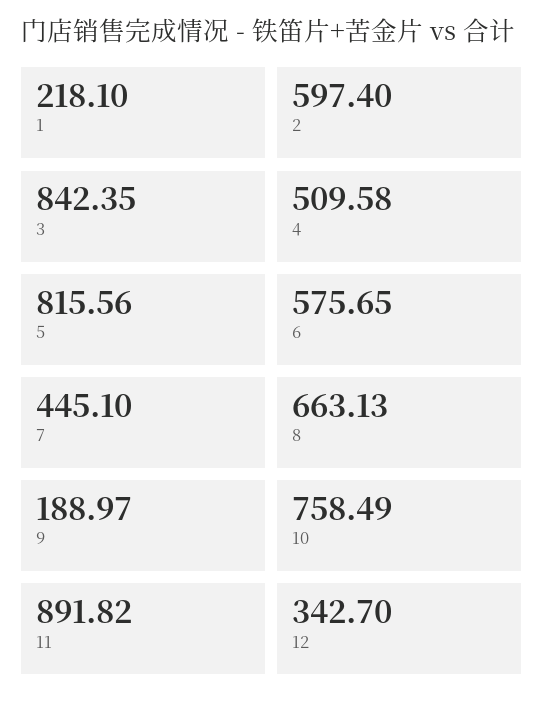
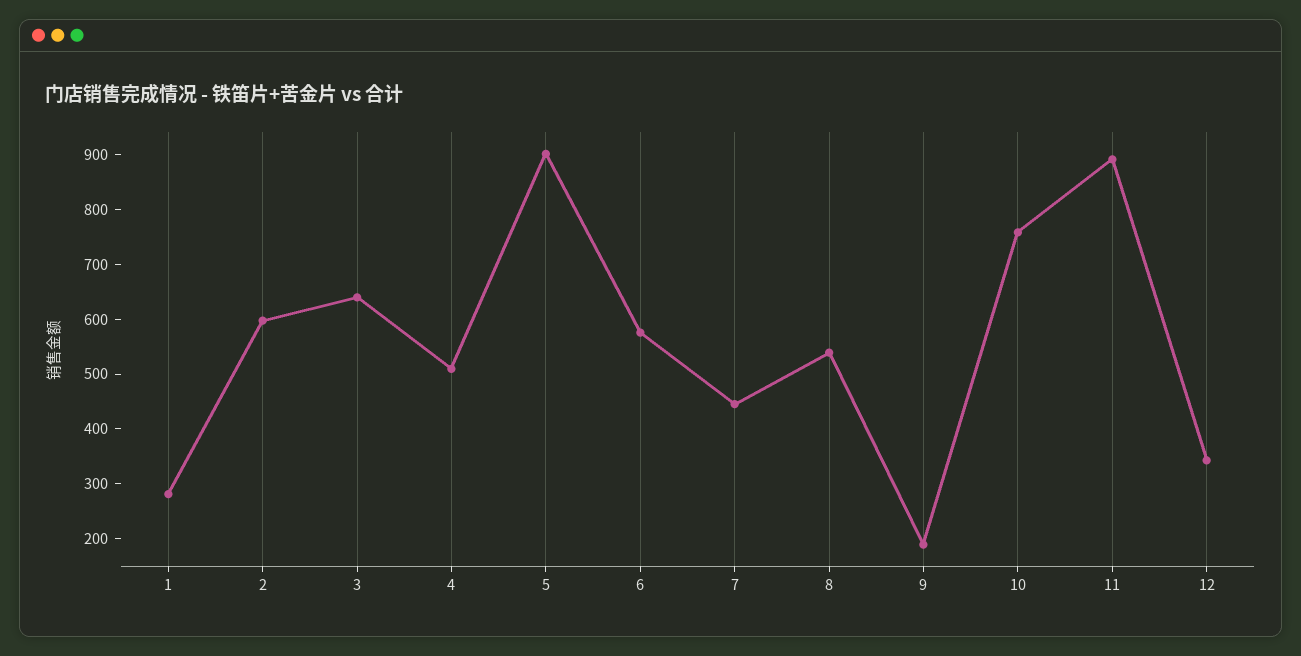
1: 218.1 -> 280
3: 842.35 -> 640
5: 815.56 -> 900
8: 663.13 -> 540

